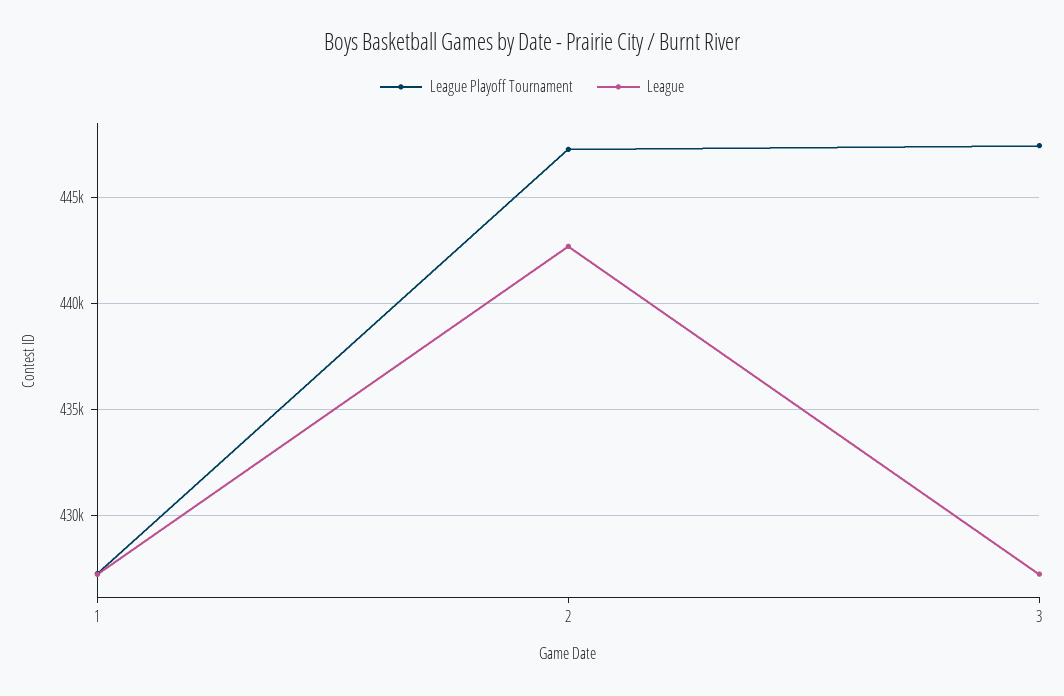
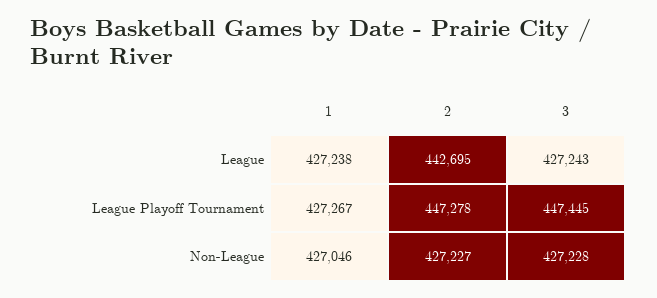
Non-League, 1: none -> 427046
Non-League, 2: none -> 427227
Non-League, 3: none -> 427228

